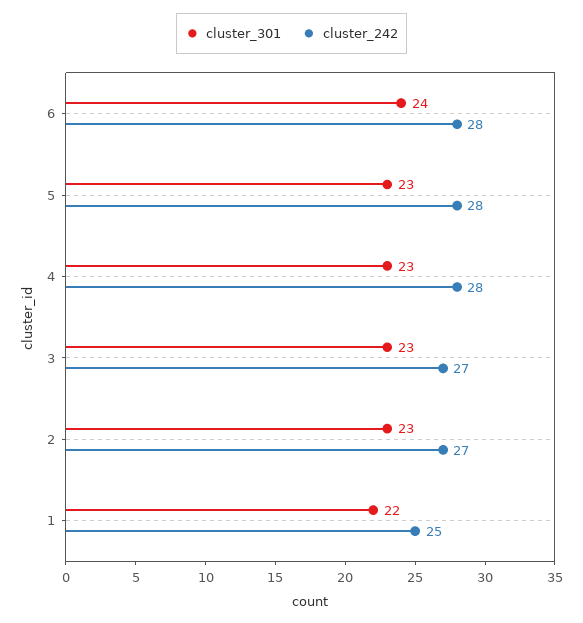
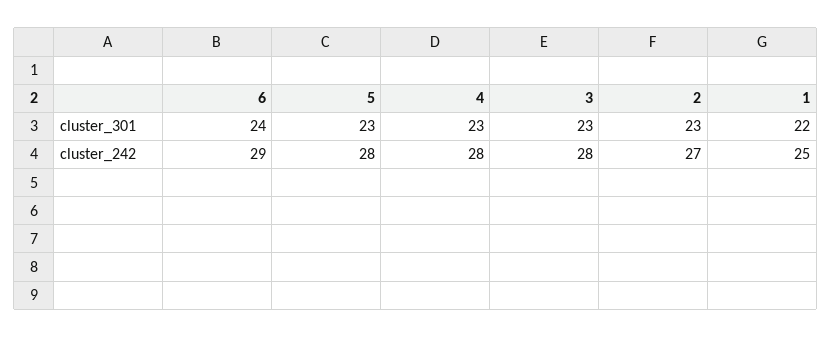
cluster_242, 6: 28 -> 29
cluster_242, 3: 27 -> 28

